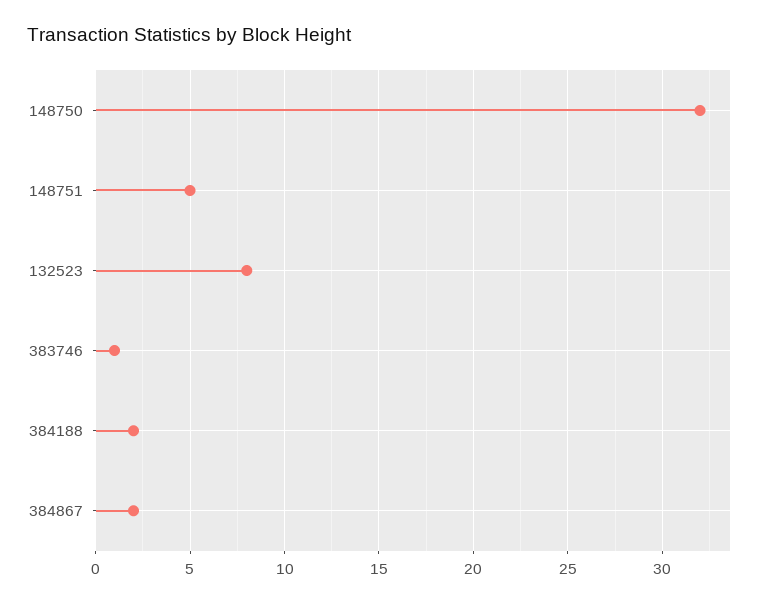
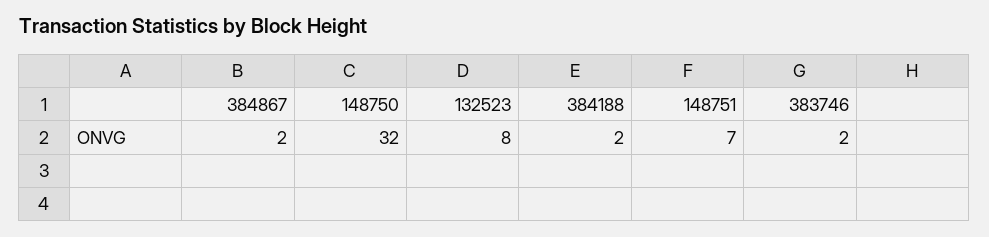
148751: 5 -> 7
383746: 1 -> 2

